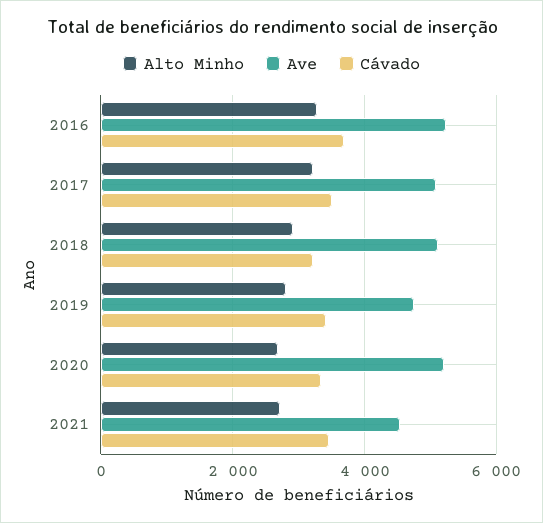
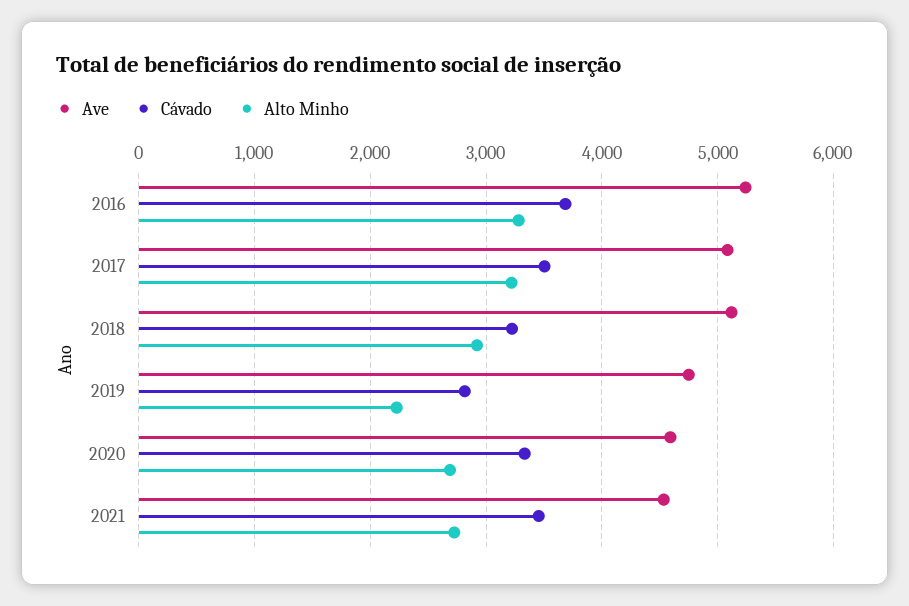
Alto Minho, 2019: 2800 -> 2200
Cávado, 2019: 3400 -> 2800
Ave, 2020: 5200 -> 4600

